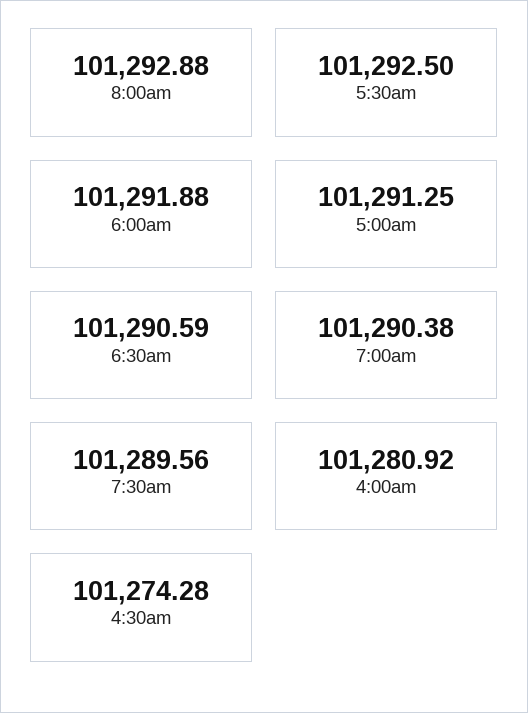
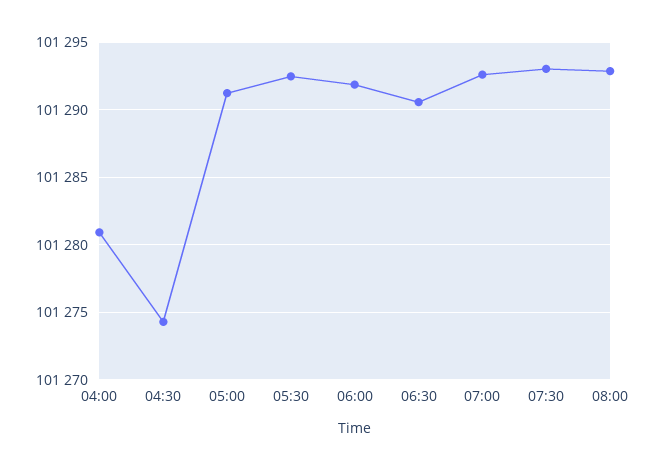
7:00am: 101290.38 -> 101292.5
7:30am: 101289.56 -> 101293

